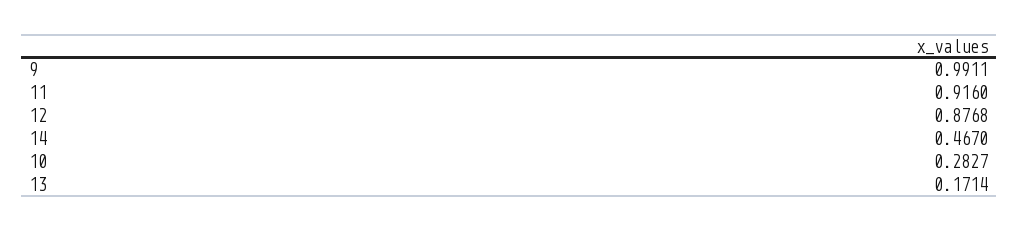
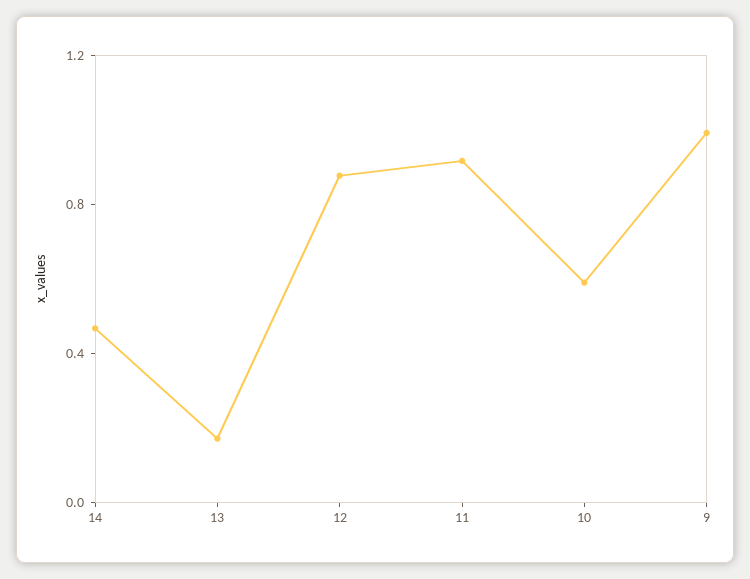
10: 0.2827 -> 0.6

